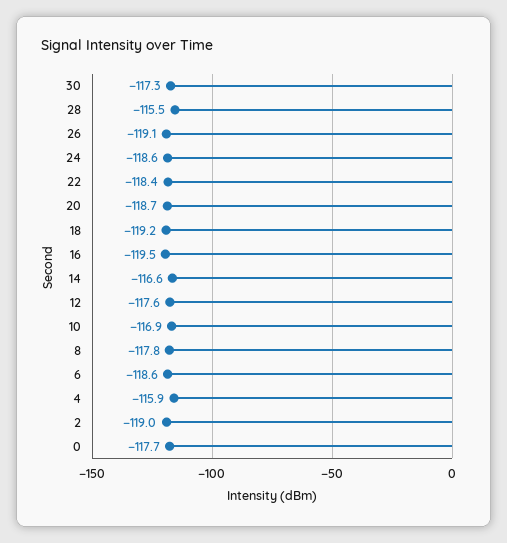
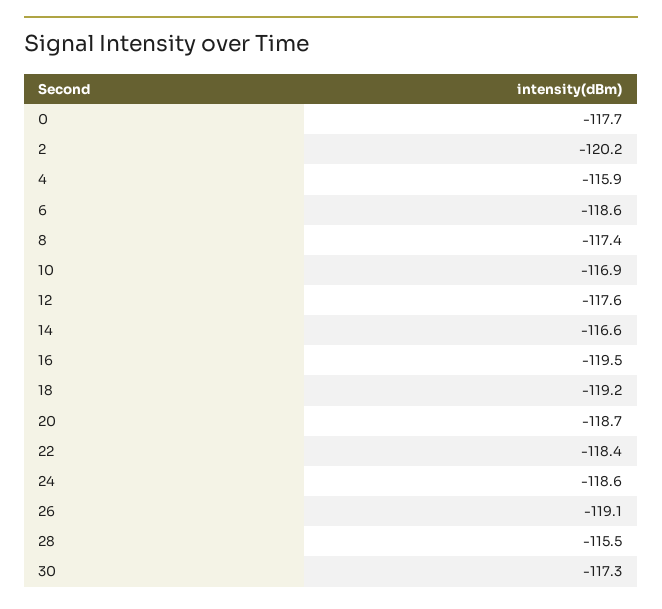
8: -117.8 -> -117.4
2: -119 -> -120.2

